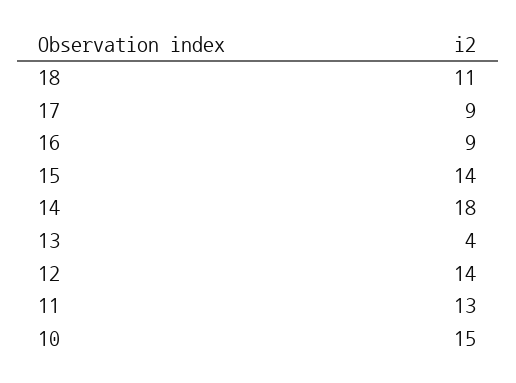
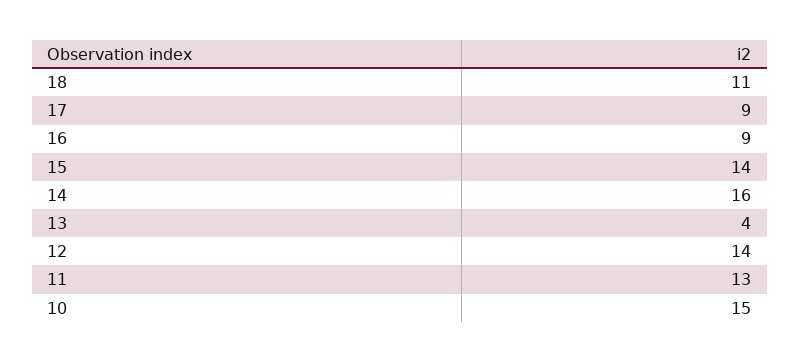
14: 18 -> 16

